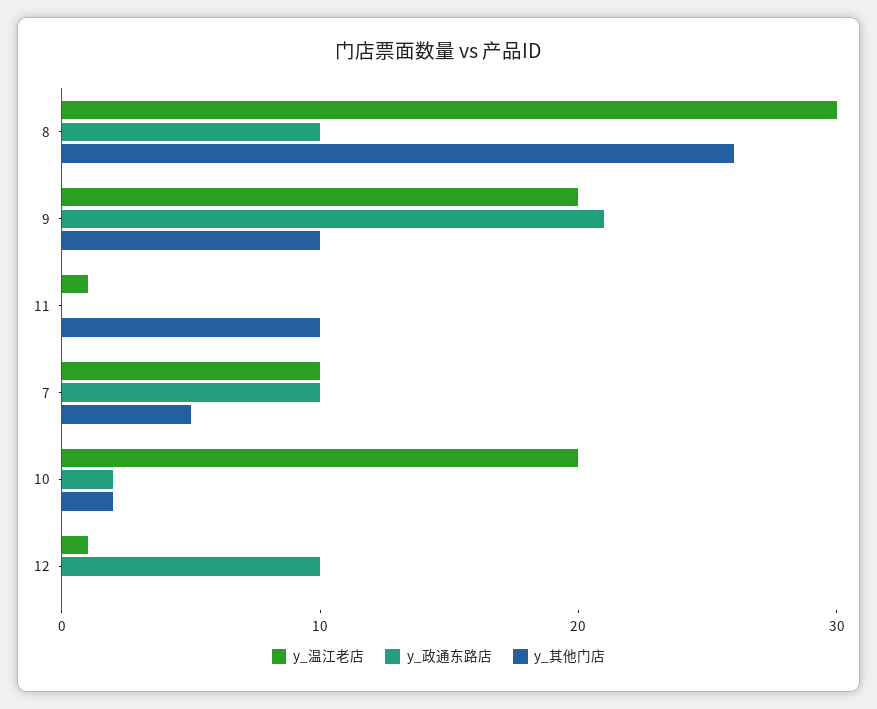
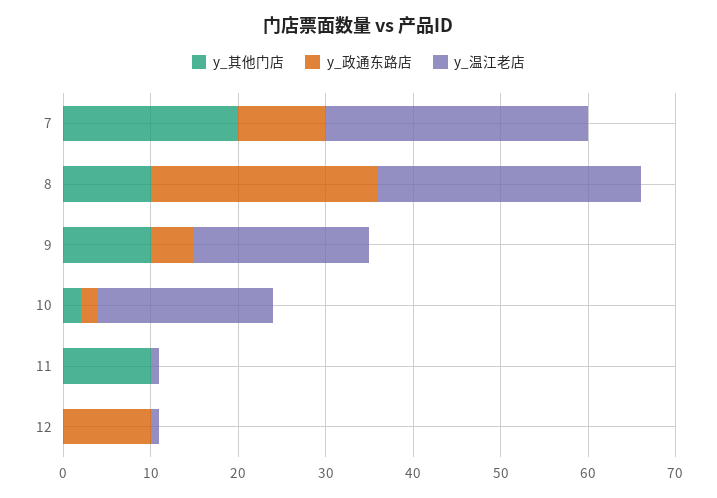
y_政通东路店, 8: 10 -> 26
y_其他门店, 8: 26 -> 10
y_政通东路店, 9: 21 -> 5
y_温江老店, 7: 10 -> 30
y_其他门店, 7: 5 -> 20

